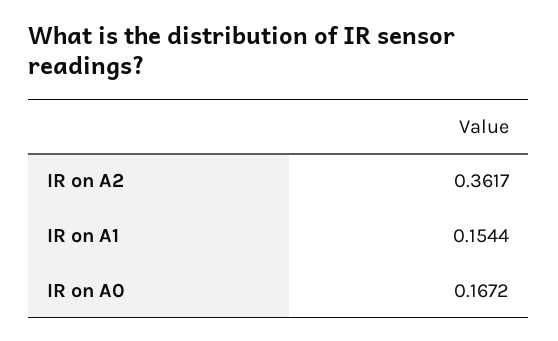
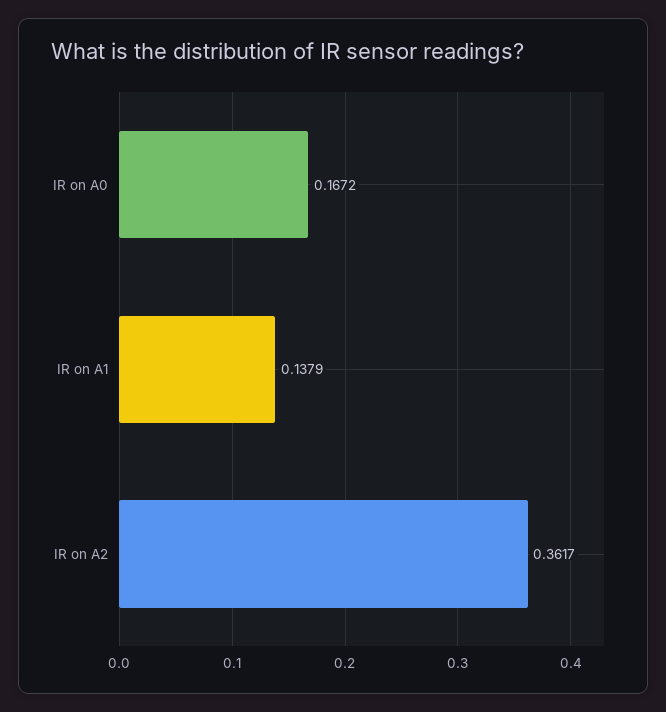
IR on A1: 0.1544 -> 0.1379

